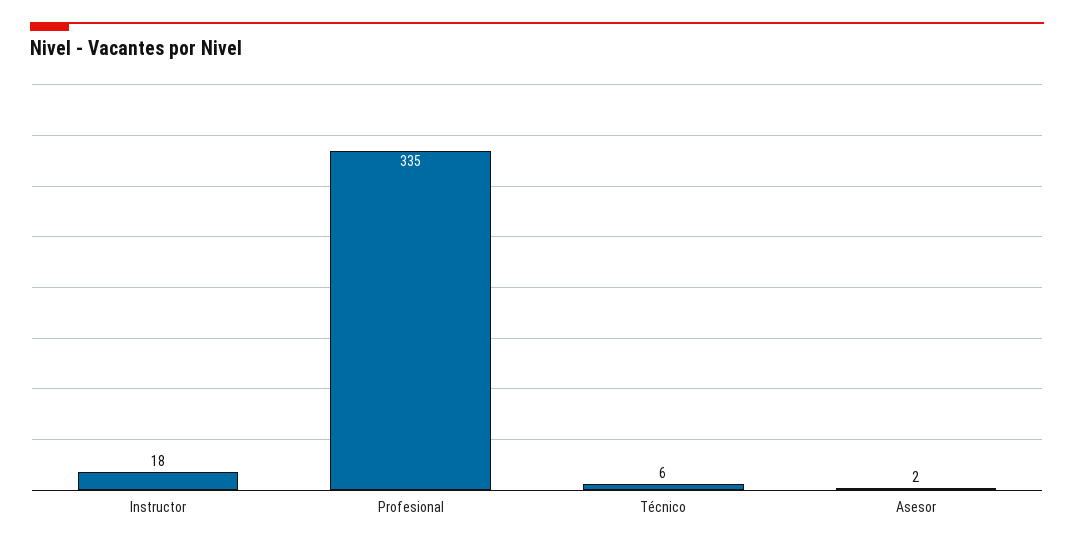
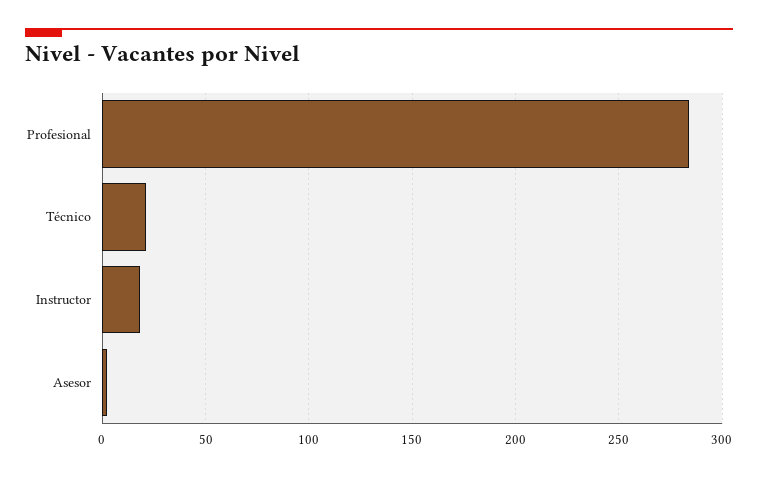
Profesional: 335 -> 285
Técnico: 6 -> 20

